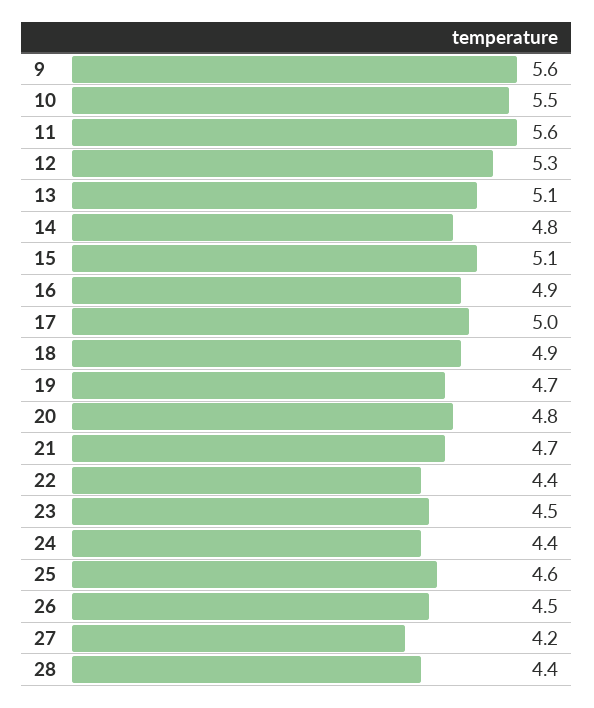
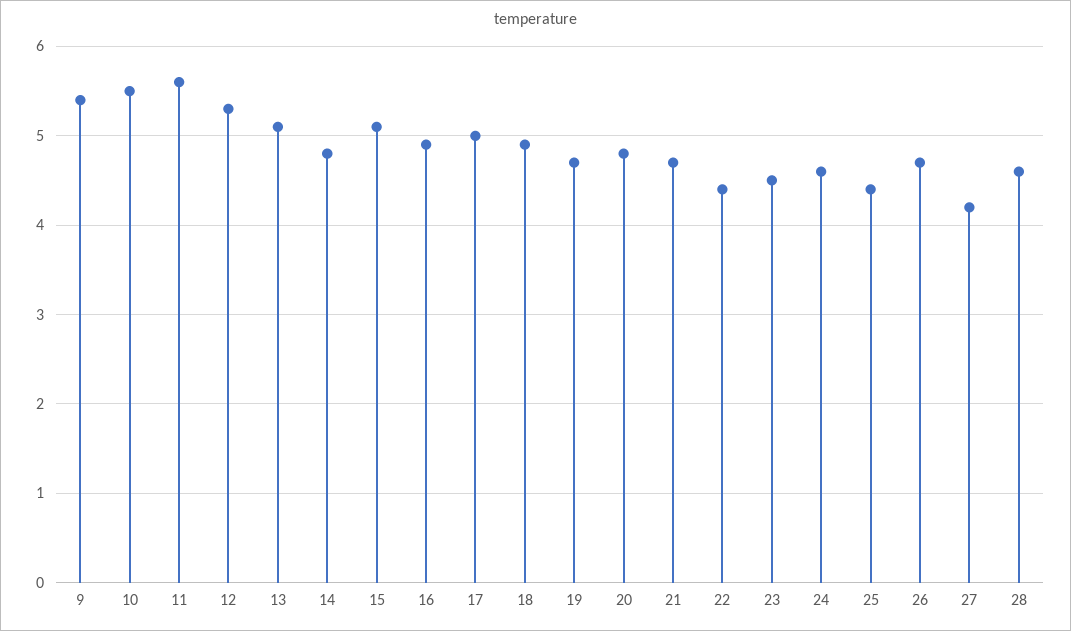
9: 5.6 -> 5.4
24: 4.4 -> 4.6
25: 4.6 -> 4.4
26: 4.5 -> 4.7
28: 4.4 -> 4.6

